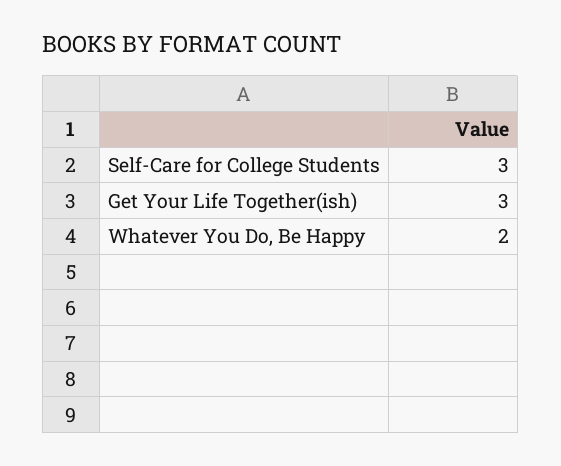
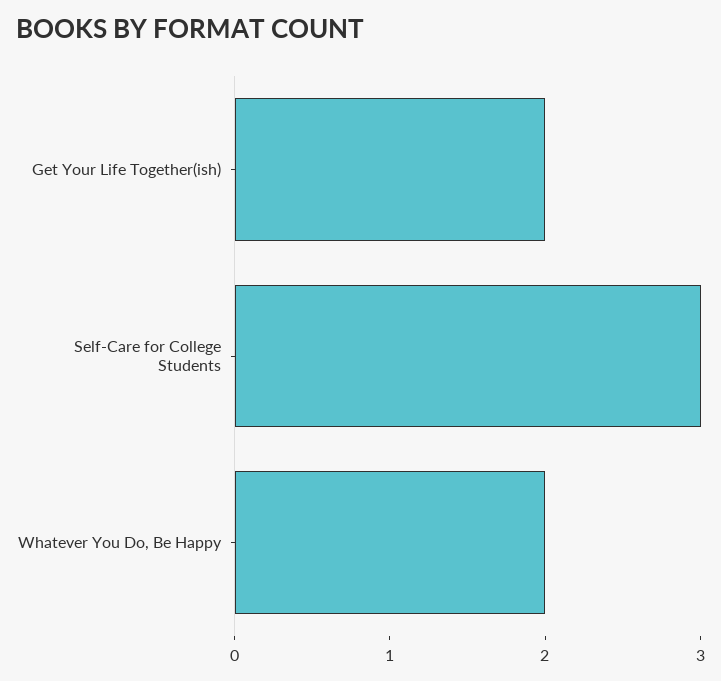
Get Your Life Together(ish): 3 -> 2

